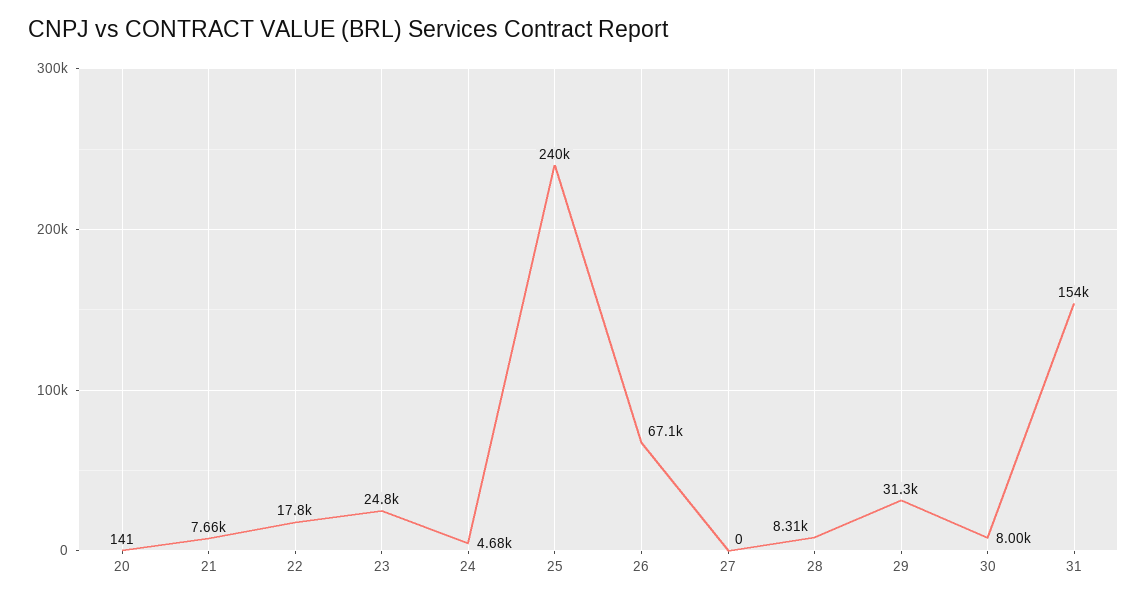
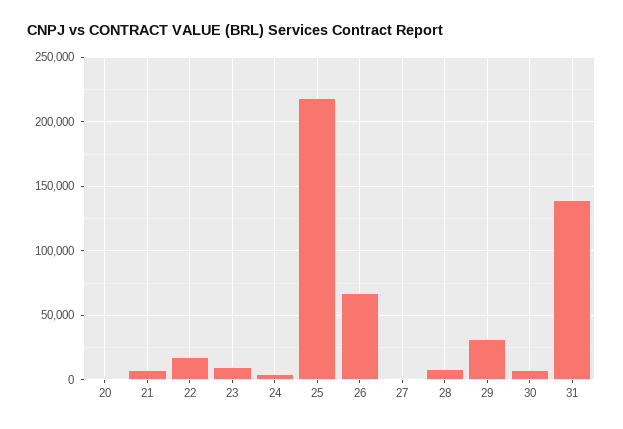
23: 24800 -> 10000
25: 240000 -> 220000
31: 154000 -> 140000

